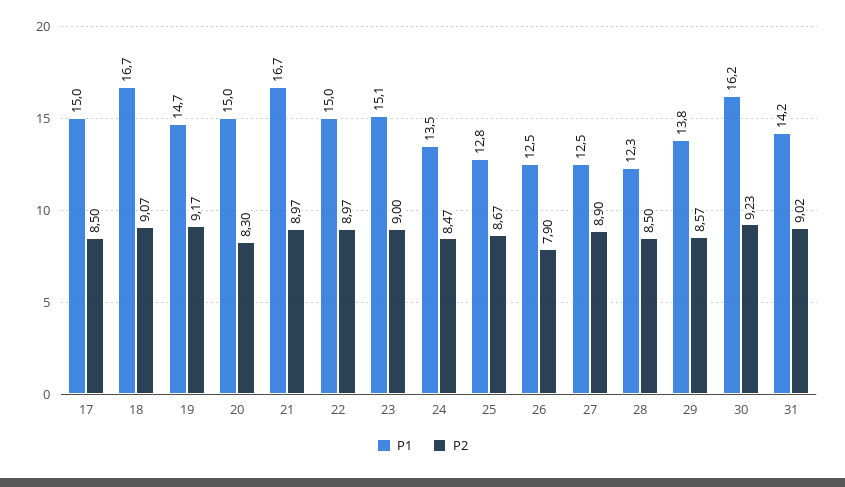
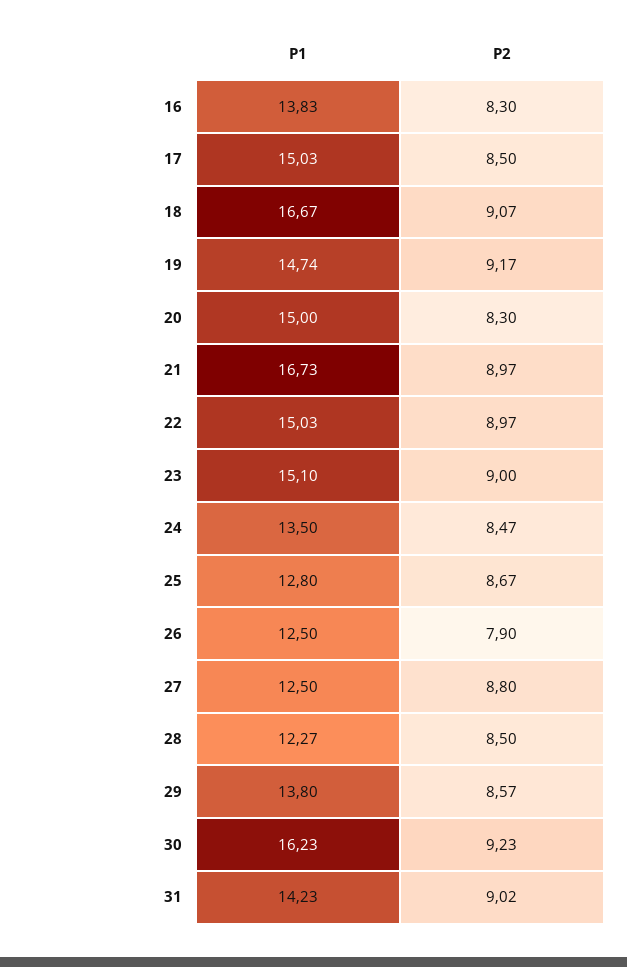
P2, 27: 8.9 -> 8.8
P1, 16: none -> 13.83
P2, 16: none -> 8.3

